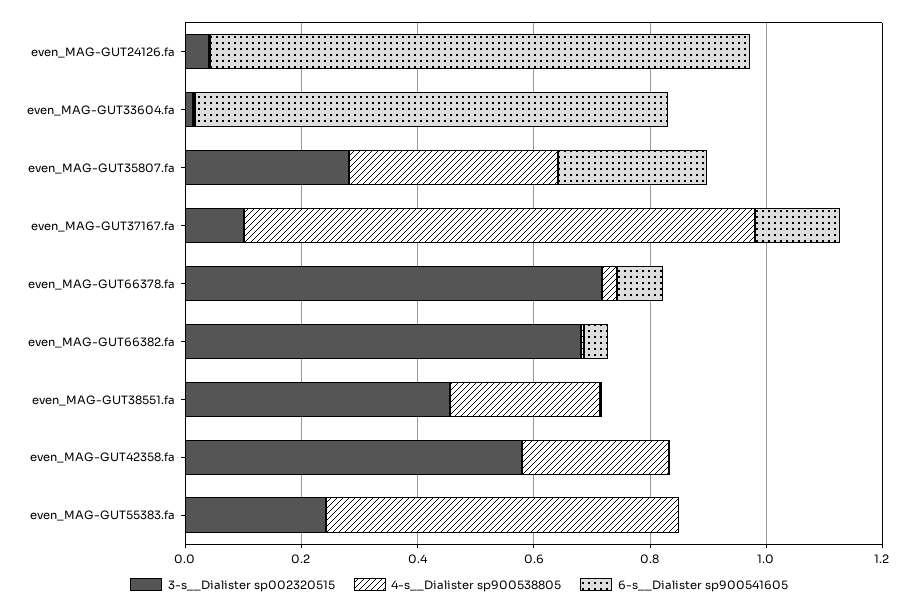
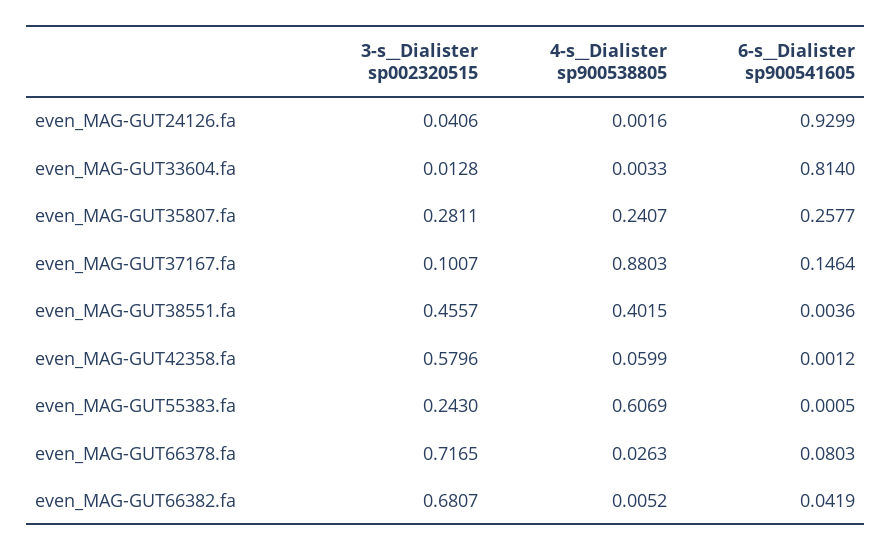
4-s__Dialister sp900538805, even_MAG-GUT35807.fa: 0.35 -> 0.2407
4-s__Dialister sp900538805, even_MAG-GUT38551.fa: 0.25 -> 0.4015
4-s__Dialister sp900538805, even_MAG-GUT42358.fa: 0.25 -> 0.0599

